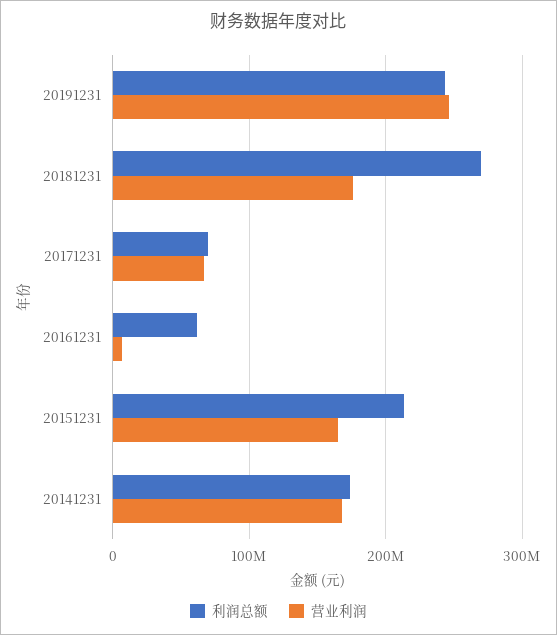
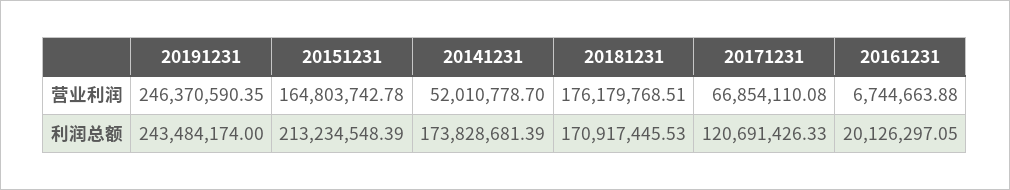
利润总额, 20181231: 270000000 -> 170917445.53
利润总额, 20171231: 70000000 -> 120691426.33
利润总额, 20161231: 60000000 -> 20126297.05
营业利润, 20141231: 170000000 -> 52010778.7

